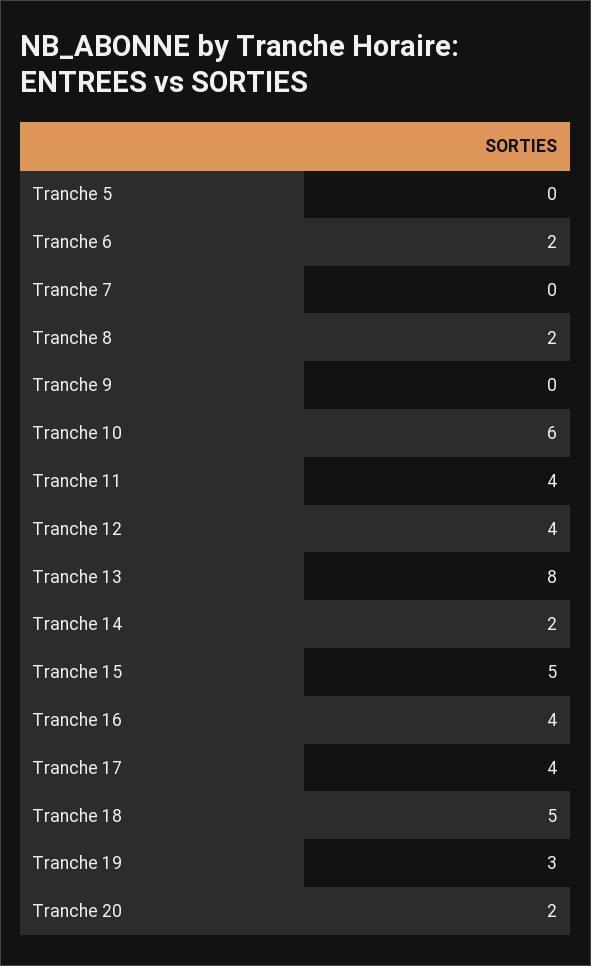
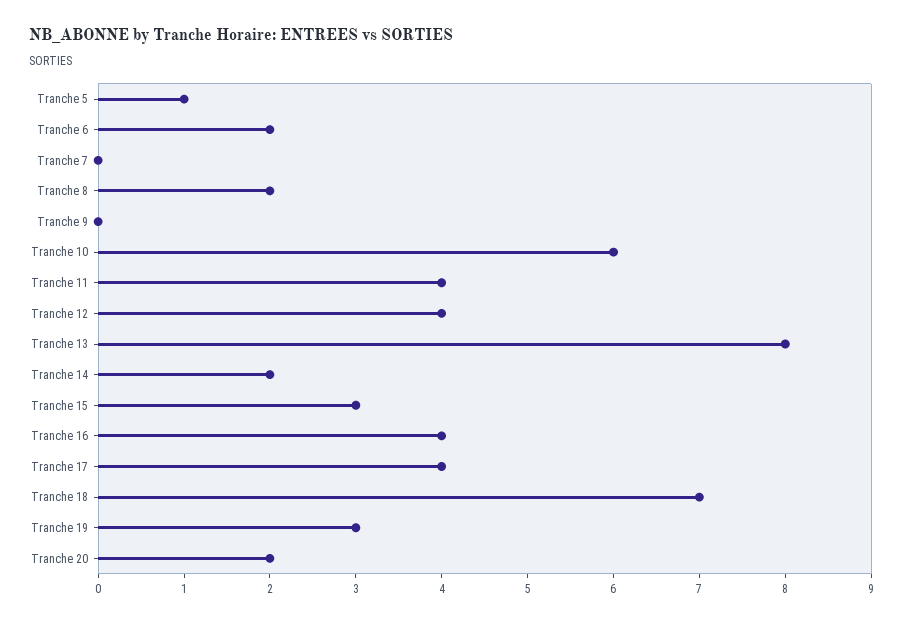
Tranche 5: 0 -> 1
Tranche 15: 5 -> 3
Tranche 18: 5 -> 7

